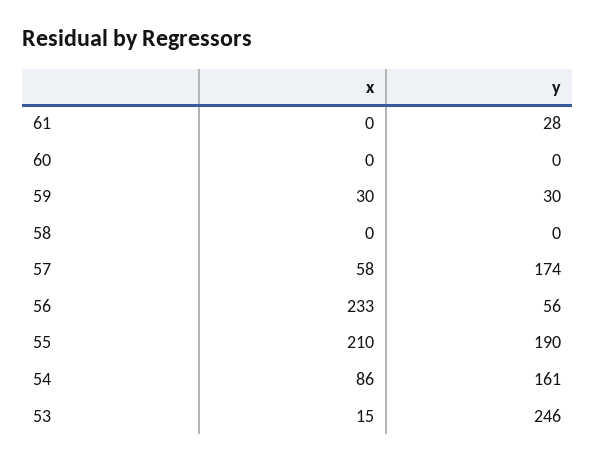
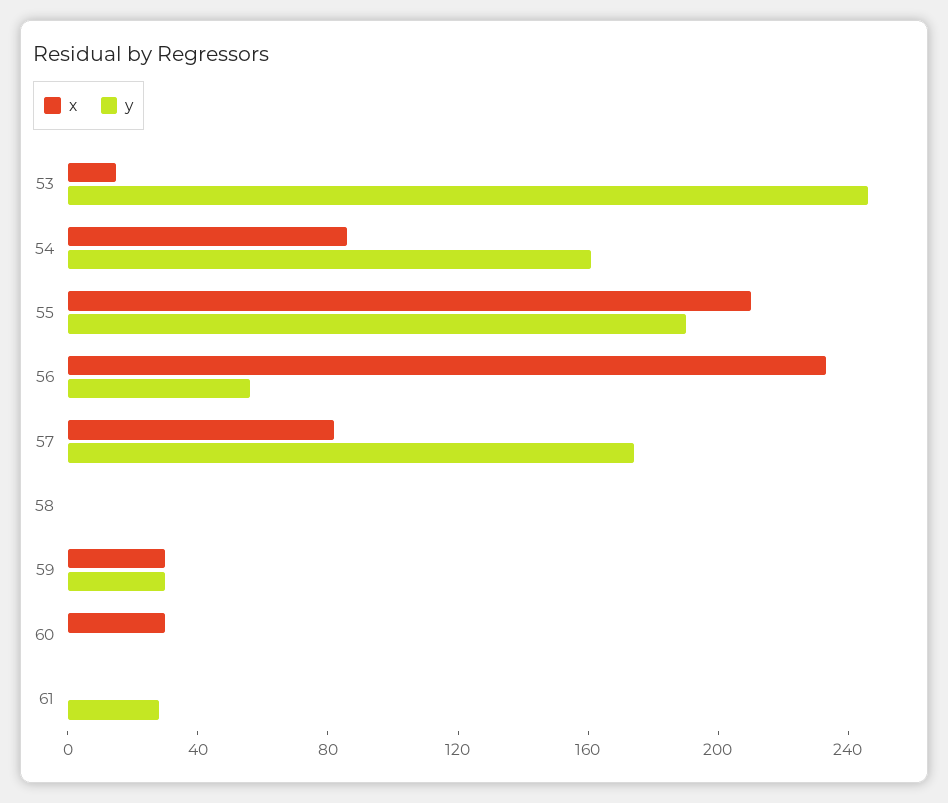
x, 60: 0 -> 30
x, 57: 58 -> 80

